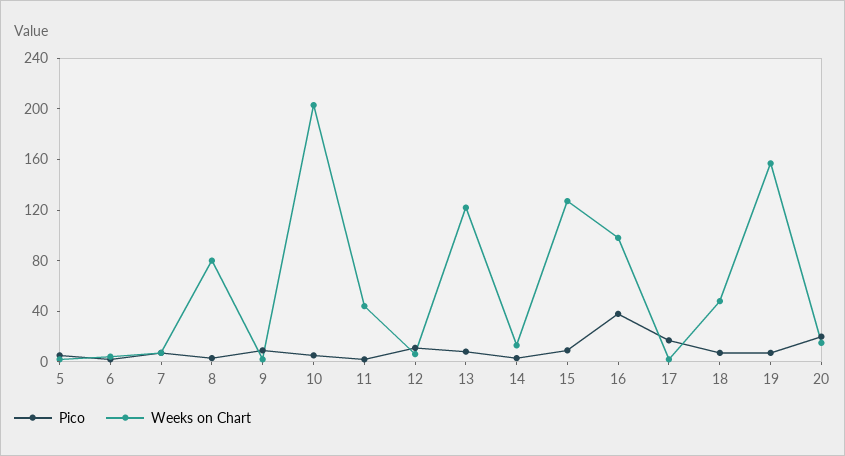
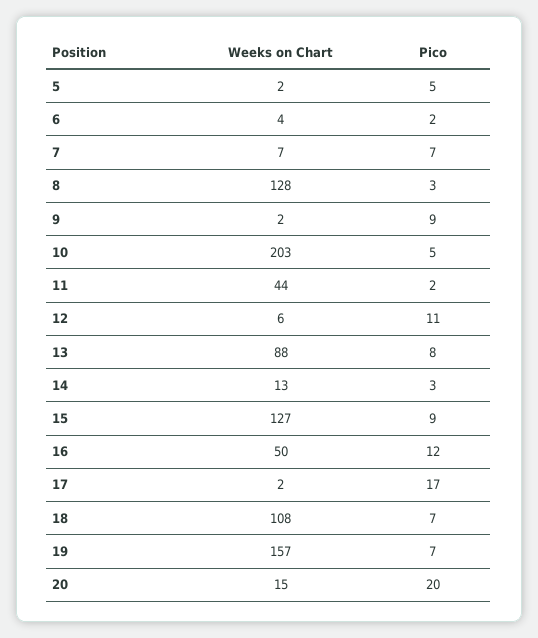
Weeks on Chart, 8: 80 -> 128
Weeks on Chart, 13: 120 -> 88
Pico, 16: 40 -> 12
Weeks on Chart, 16: 100 -> 50
Weeks on Chart, 18: 50 -> 108

